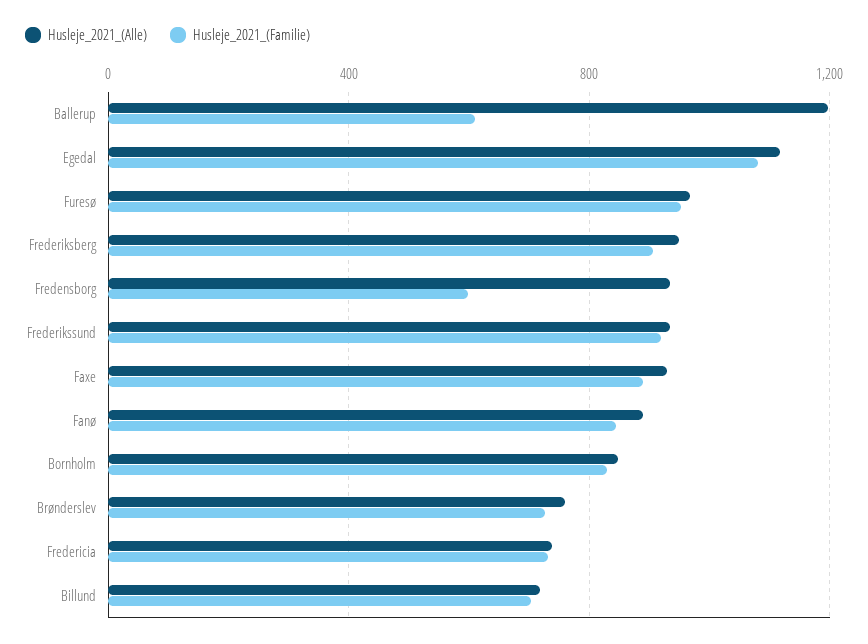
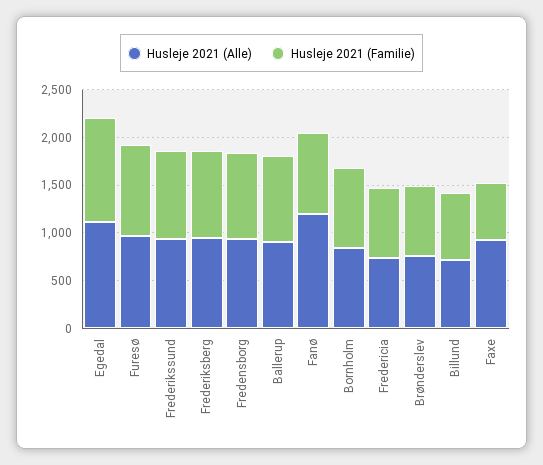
Husleje_2021_(Alle), Ballerup: 1200 -> 900
Husleje_2021_(Familie), Ballerup: 600 -> 900
Husleje_2021_(Familie), Fredensborg: 600 -> 900
Husleje_2021_(Familie), Faxe: 900 -> 600
Husleje_2021_(Alle), Fanø: 900 -> 1200

